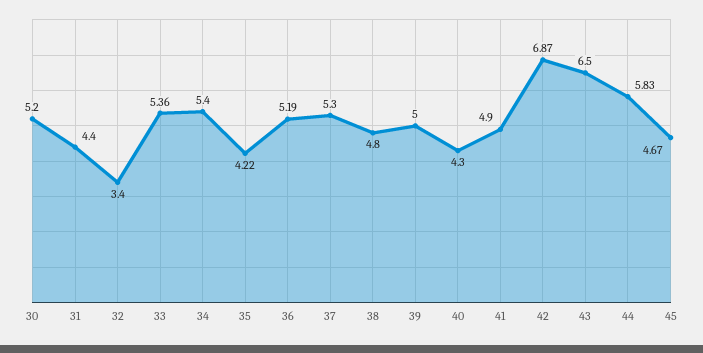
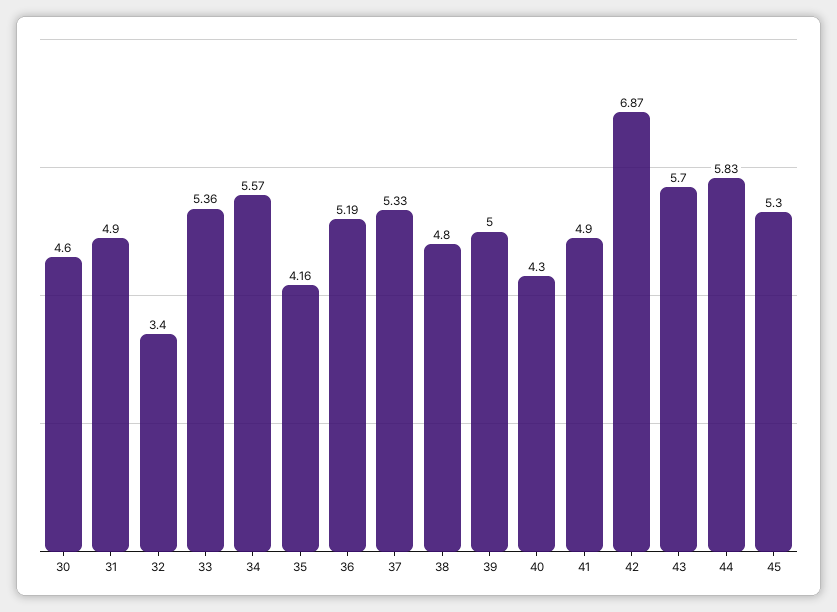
30: 5.2 -> 4.6
31: 4.4 -> 4.9
34: 5.4 -> 5.57
35: 4.22 -> 4.16
37: 5.3 -> 5.33
43: 6.5 -> 5.7
45: 4.67 -> 5.3

